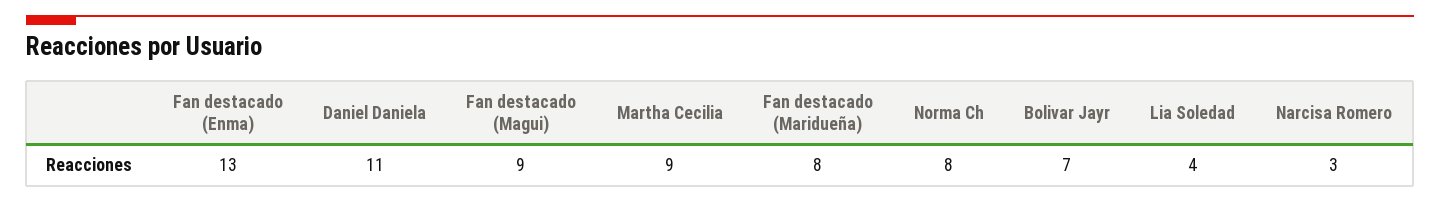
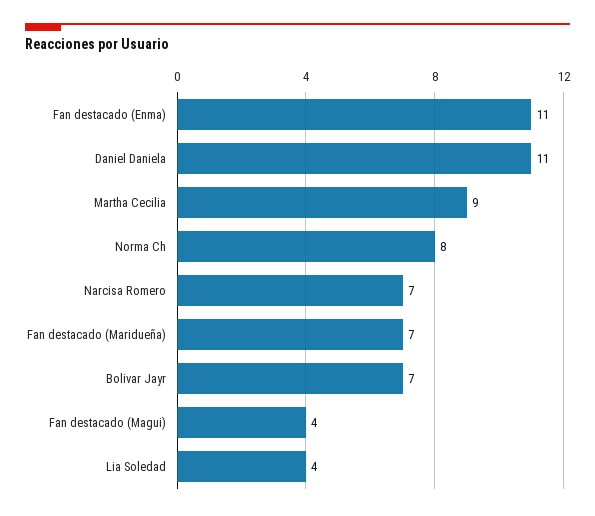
Fan destacado (Enma): 13 -> 11
Fan destacado (Magui): 9 -> 4
Fan destacado (Maridueña): 8 -> 7
Narcisa Romero: 3 -> 7

